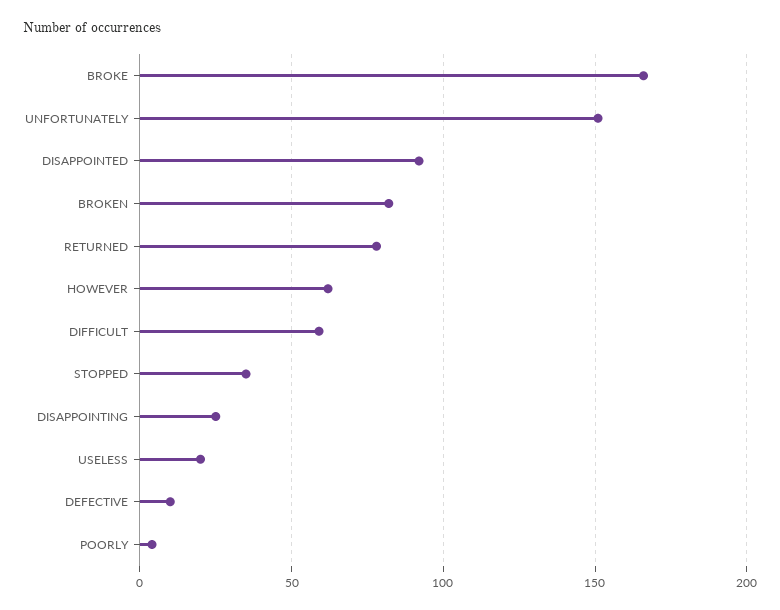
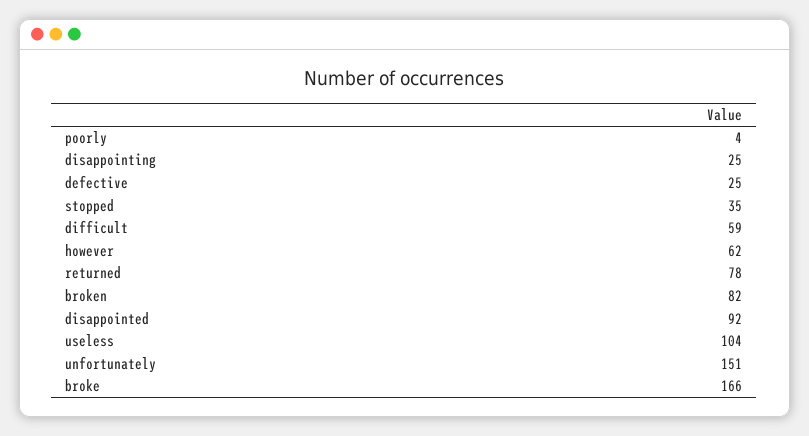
USELESS: 20 -> 104
DEFECTIVE: 10 -> 25

